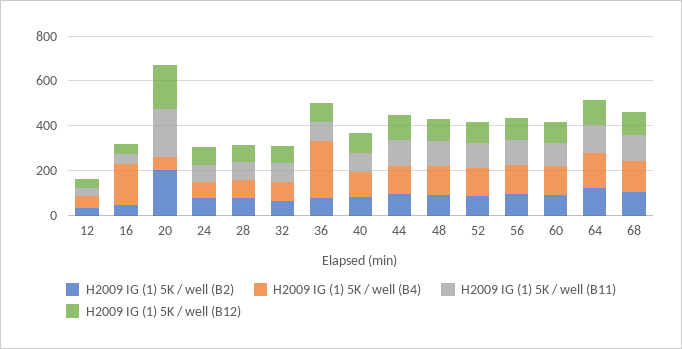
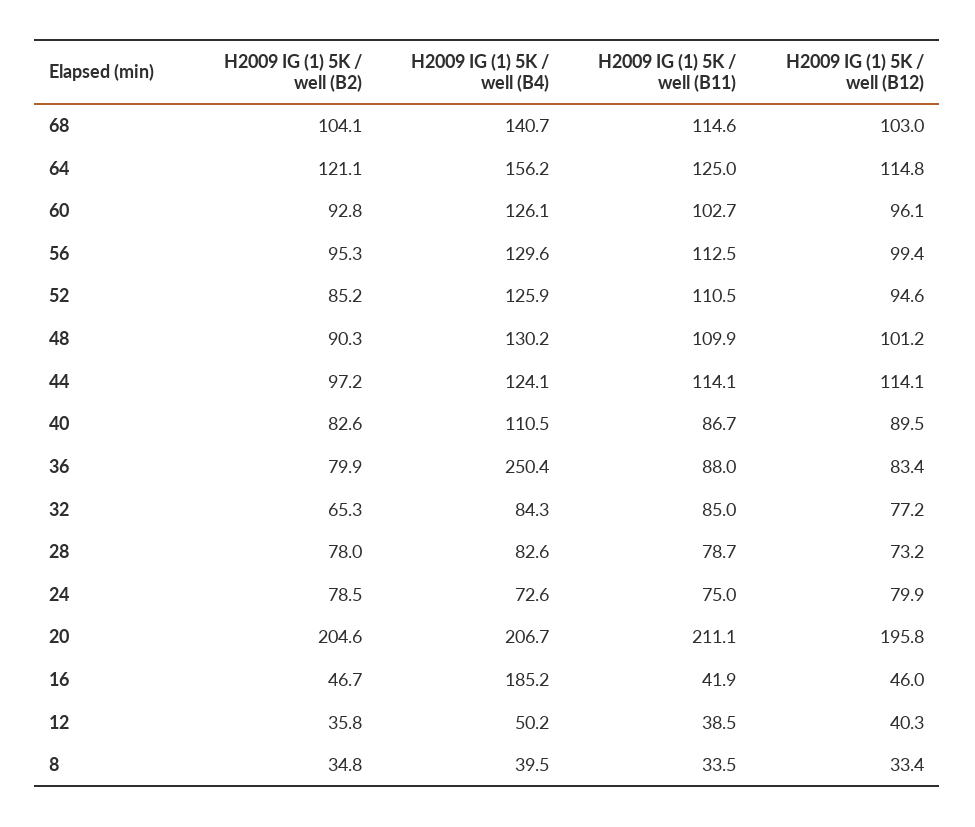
H2009 IG (1) 5K / well (B4), 20: 50 -> 206.7
H2009 IG (1) 5K / well (B2), 8: none -> 34.8
H2009 IG (1) 5K / well (B4), 8: none -> 39.5
H2009 IG (1) 5K / well (B11), 8: none -> 33.5
H2009 IG (1) 5K / well (B12), 8: none -> 33.4

